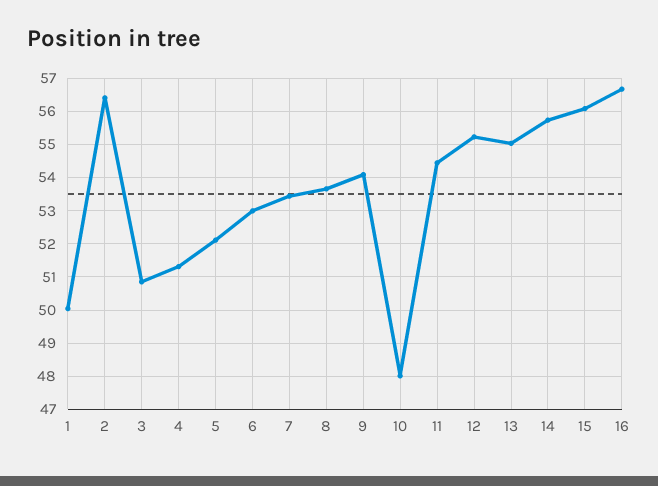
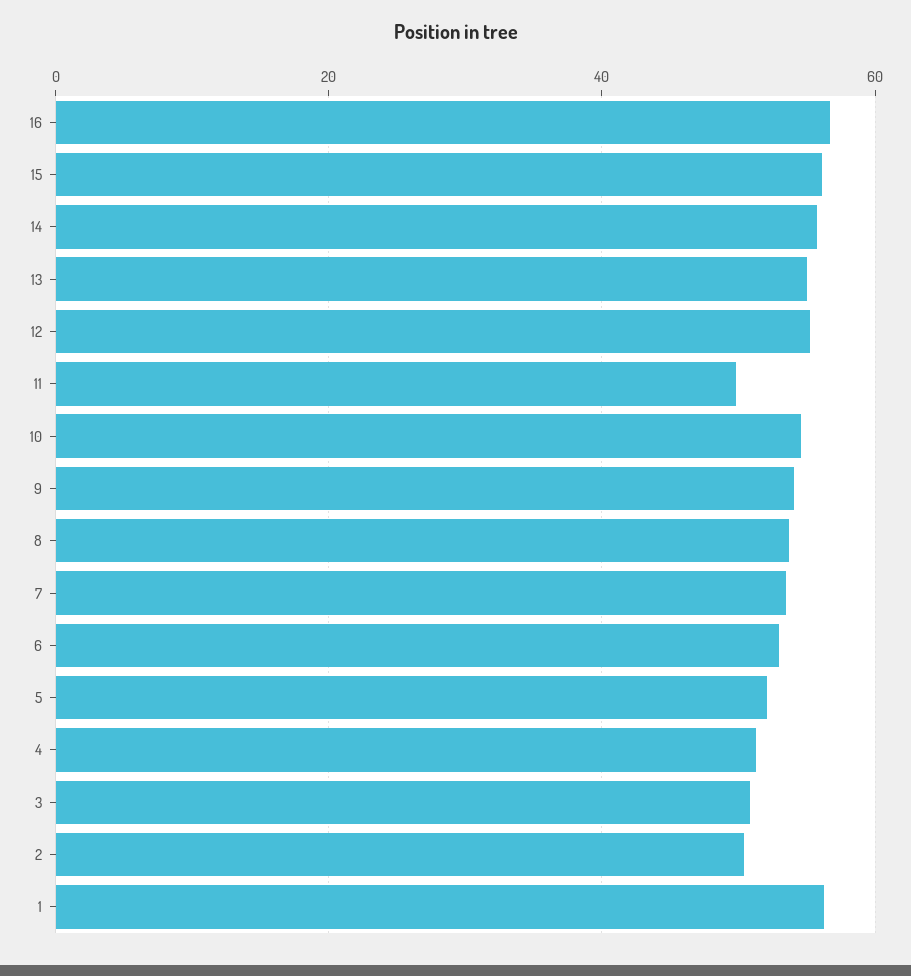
1: 50 -> 56
2: 56.4 -> 50
10: 48 -> 54
11: 54.4 -> 50

